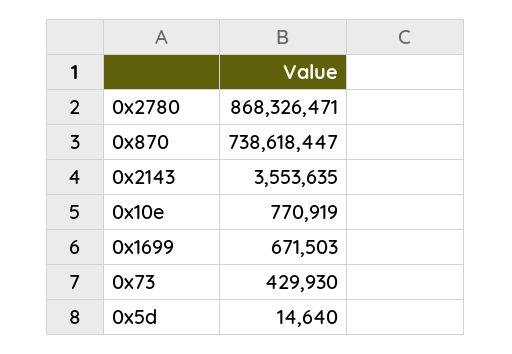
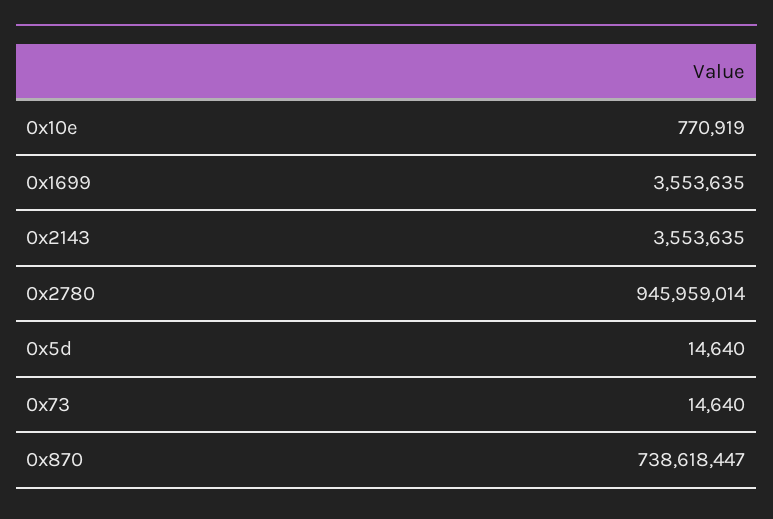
0x2780: 868326471 -> 945959014
0x1699: 671503 -> 3553635
0x73: 429930 -> 14640

